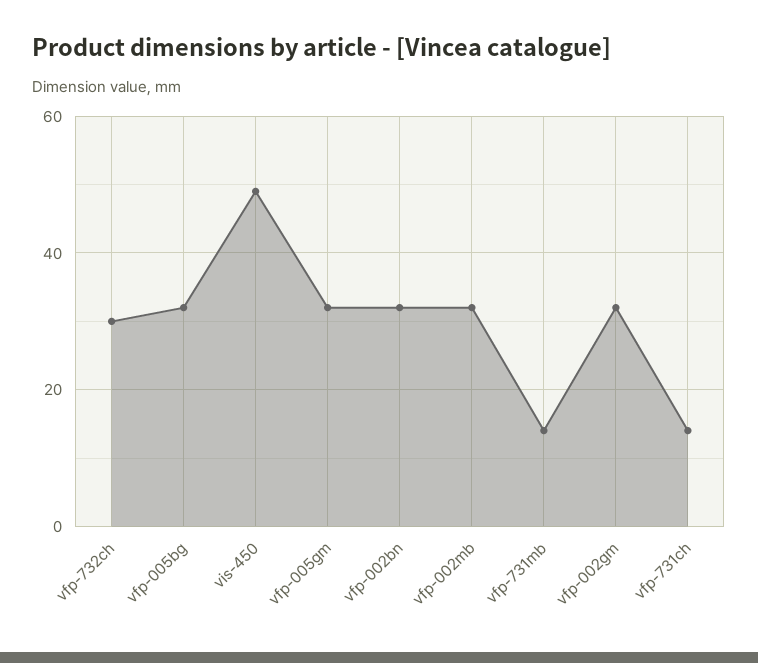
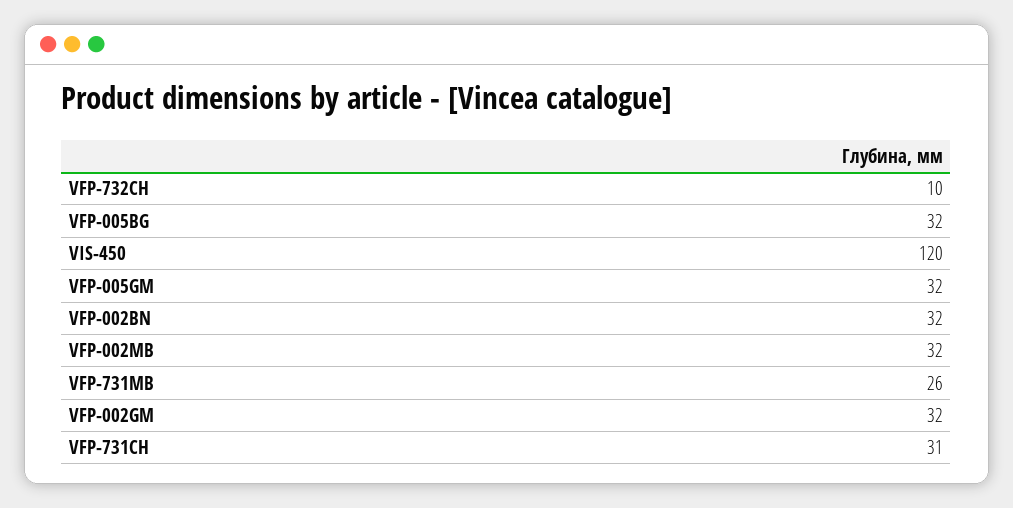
vfp-732ch: 30 -> 10
vis-450: 50 -> 120
vfp-731mb: 15 -> 26
vfp-731ch: 15 -> 31

